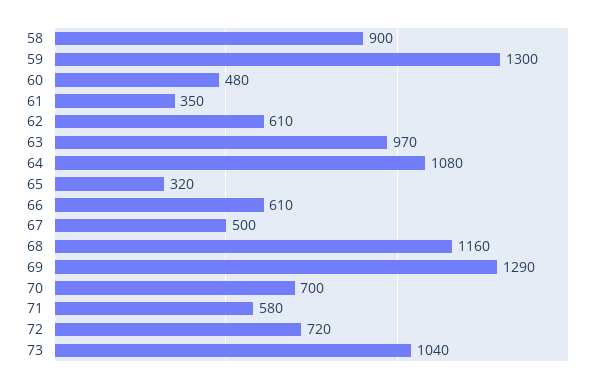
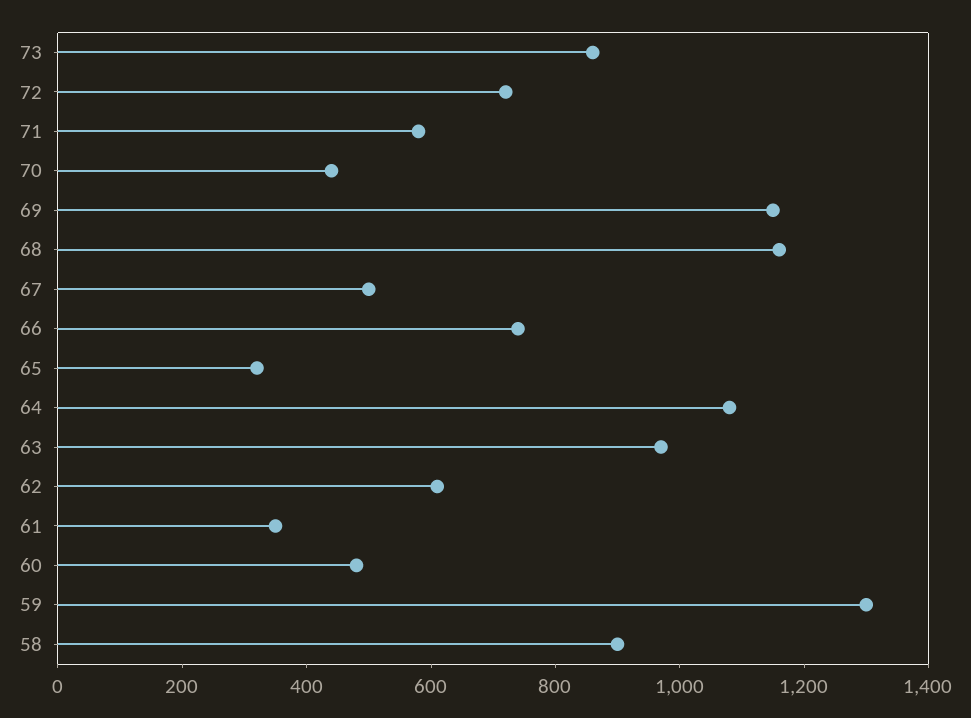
66: 610 -> 750
69: 1290 -> 1150
70: 700 -> 450
73: 1040 -> 850

